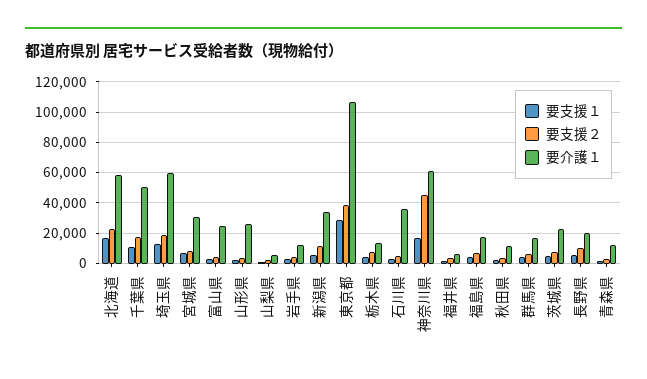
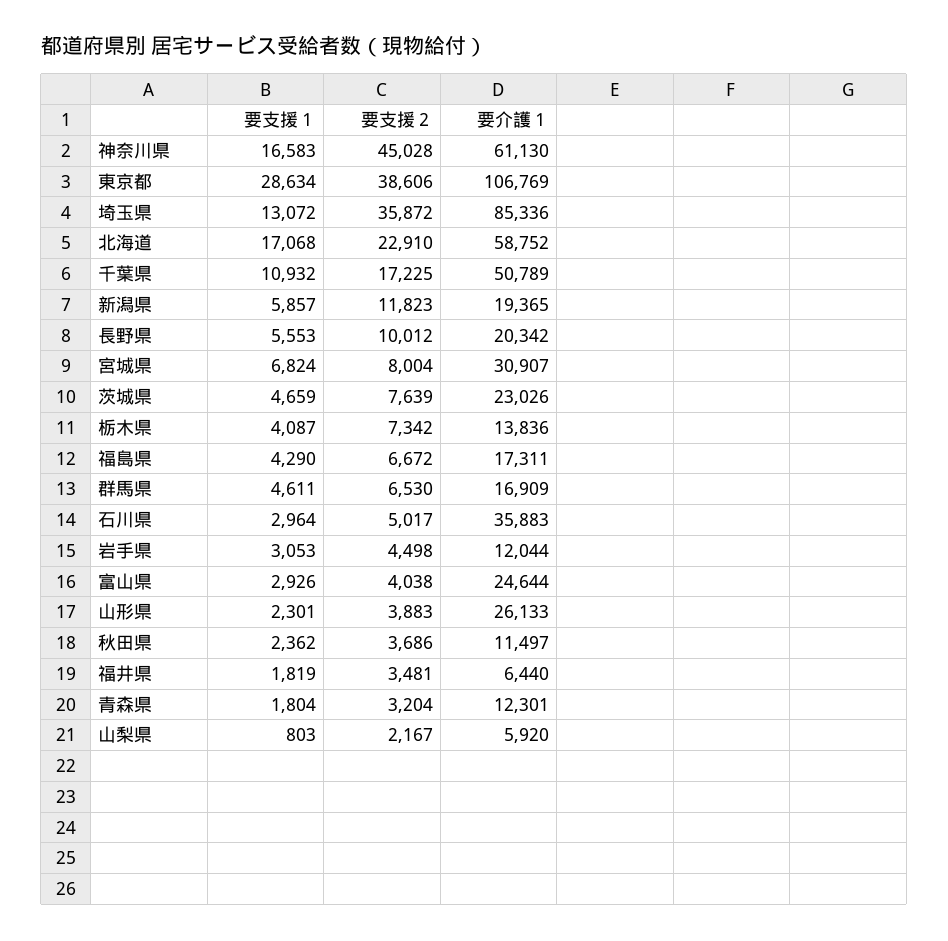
要支援２, 埼玉県: 20000 -> 35872
要介護１, 埼玉県: 60000 -> 85336
要介護１, 新潟県: 35000 -> 19365

